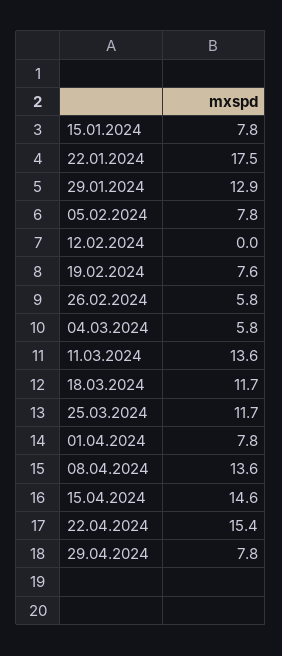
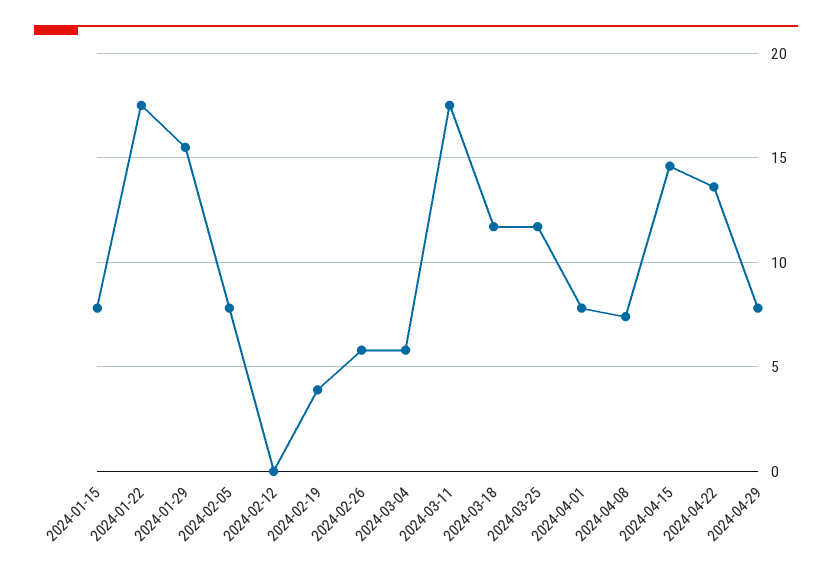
29.01.2024: 12.9 -> 15.5
19.02.2024: 7.6 -> 4
11.03.2024: 13.6 -> 17.5
08.04.2024: 13.6 -> 7.5
22.04.2024: 15.4 -> 13.5

